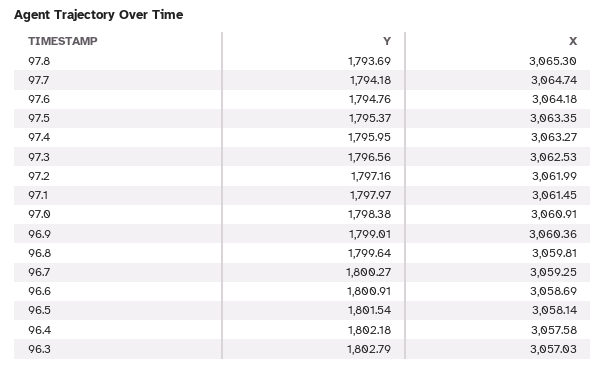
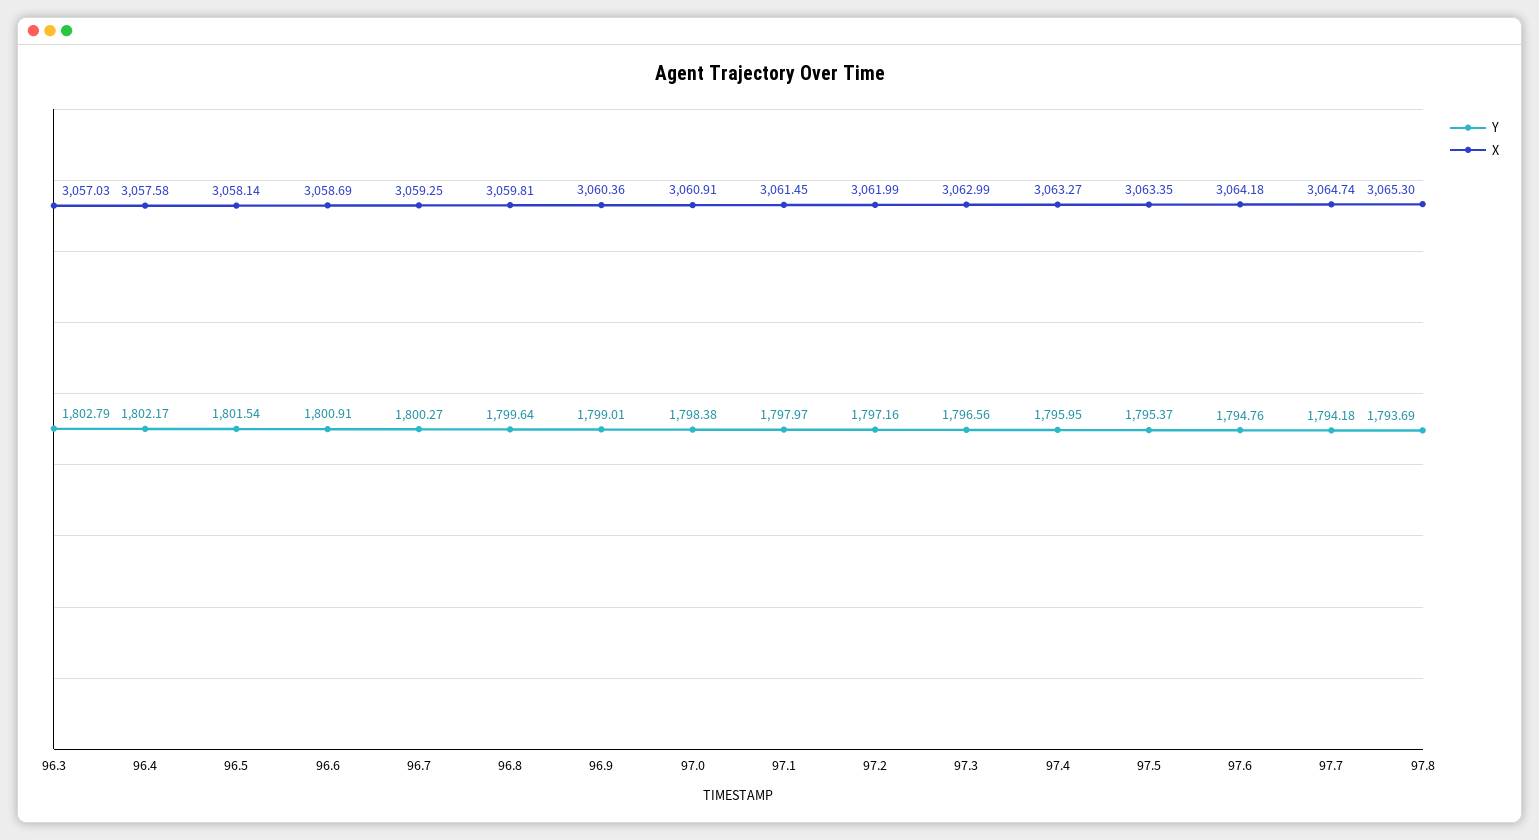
X, 97.3: 3062.53 -> 3062.99
Y, 96.4: 1802.18 -> 1802.17

